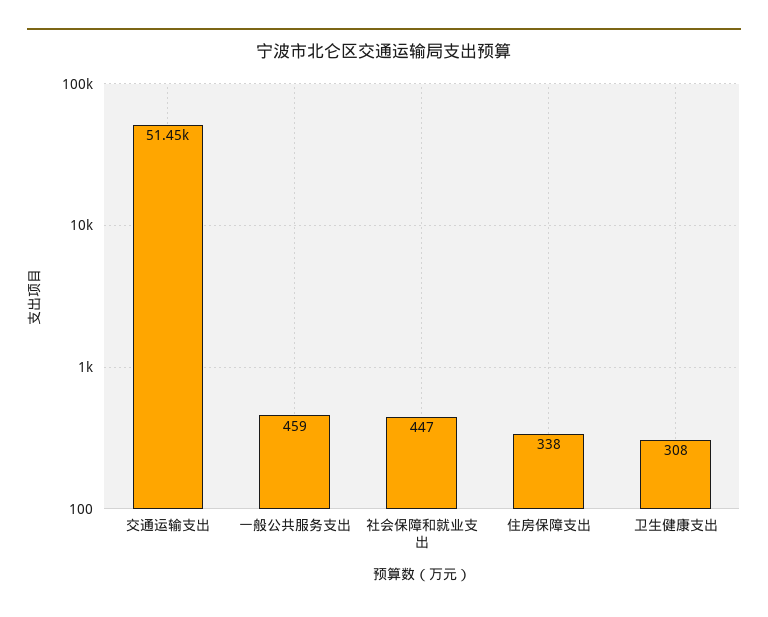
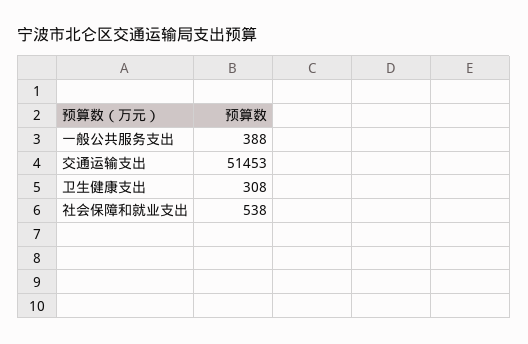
一般公共服务支出: 459 -> 388
社会保障和就业支出: 447 -> 538
住房保障支出: 338 -> none

